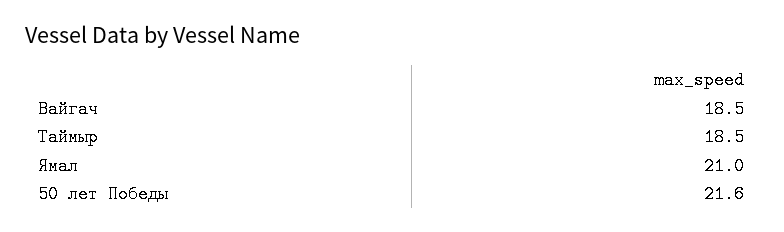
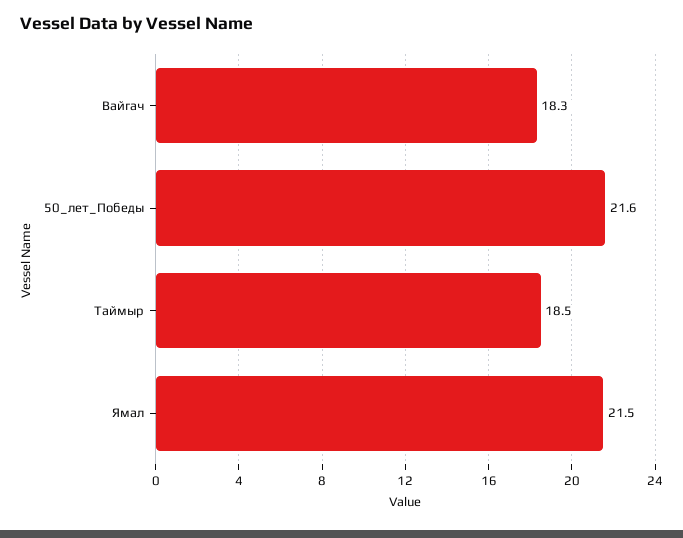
Вайгач: 18.5 -> 18.3
Ямал: 21 -> 21.5

